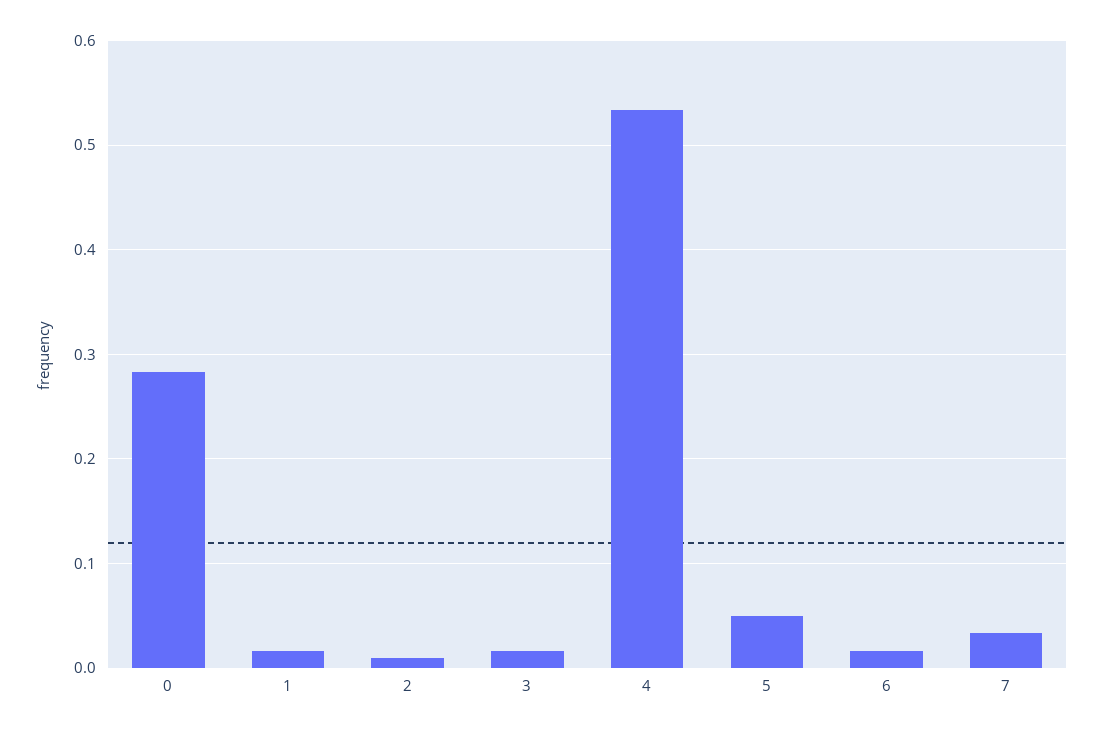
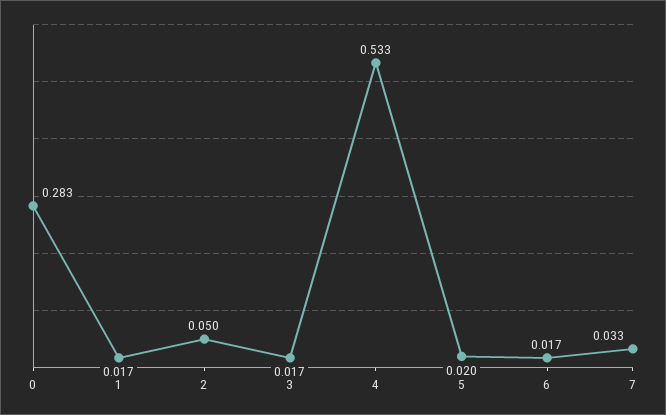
2: 0.01 -> 0.05
5: 0.05 -> 0.02

